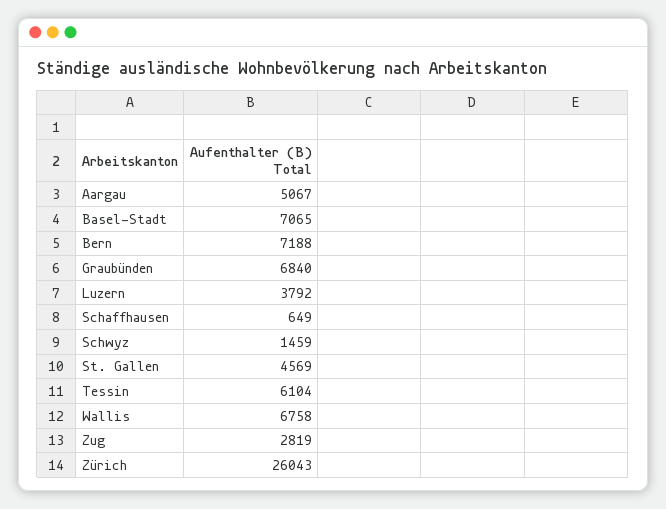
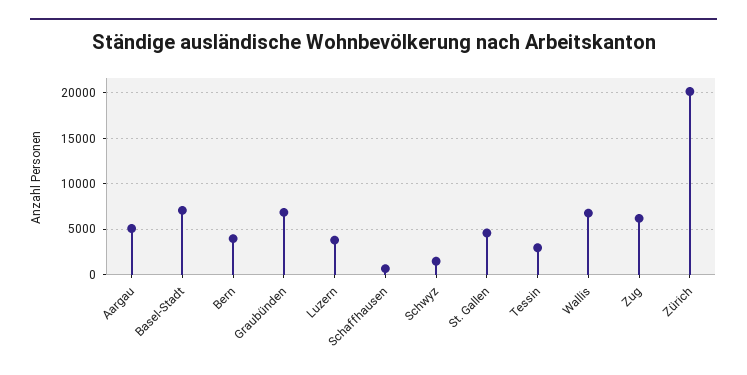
Bern: 7188 -> 4000
Tessin: 6104 -> 3000
Zug: 2819 -> 6000
Zürich: 26043 -> 20000

